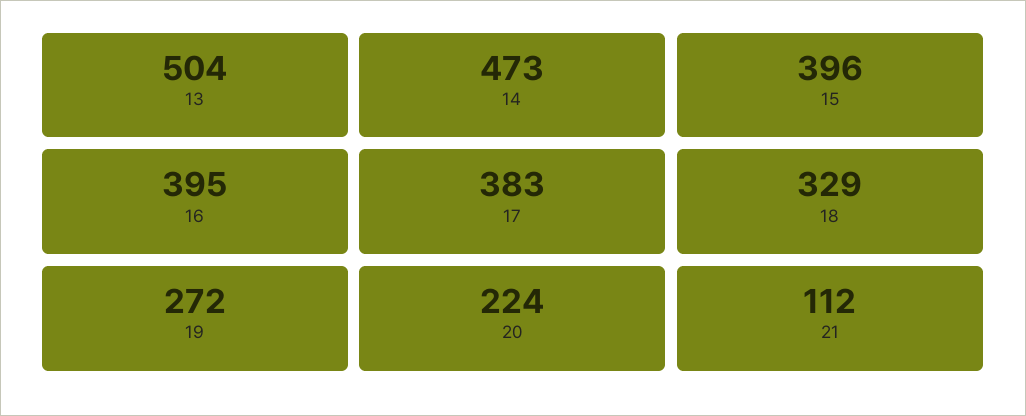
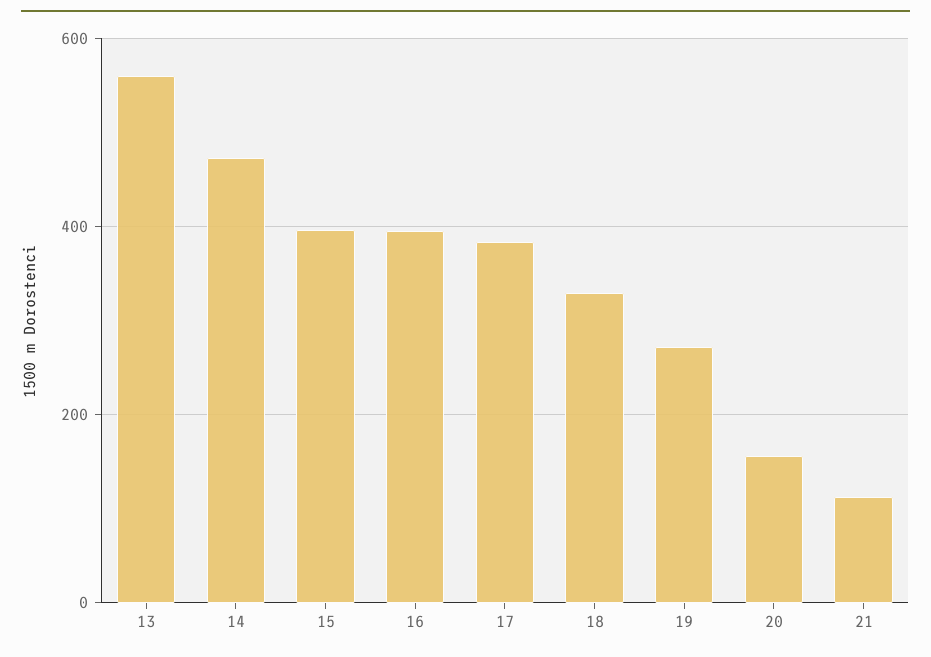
13: 504 -> 560
20: 224 -> 160

